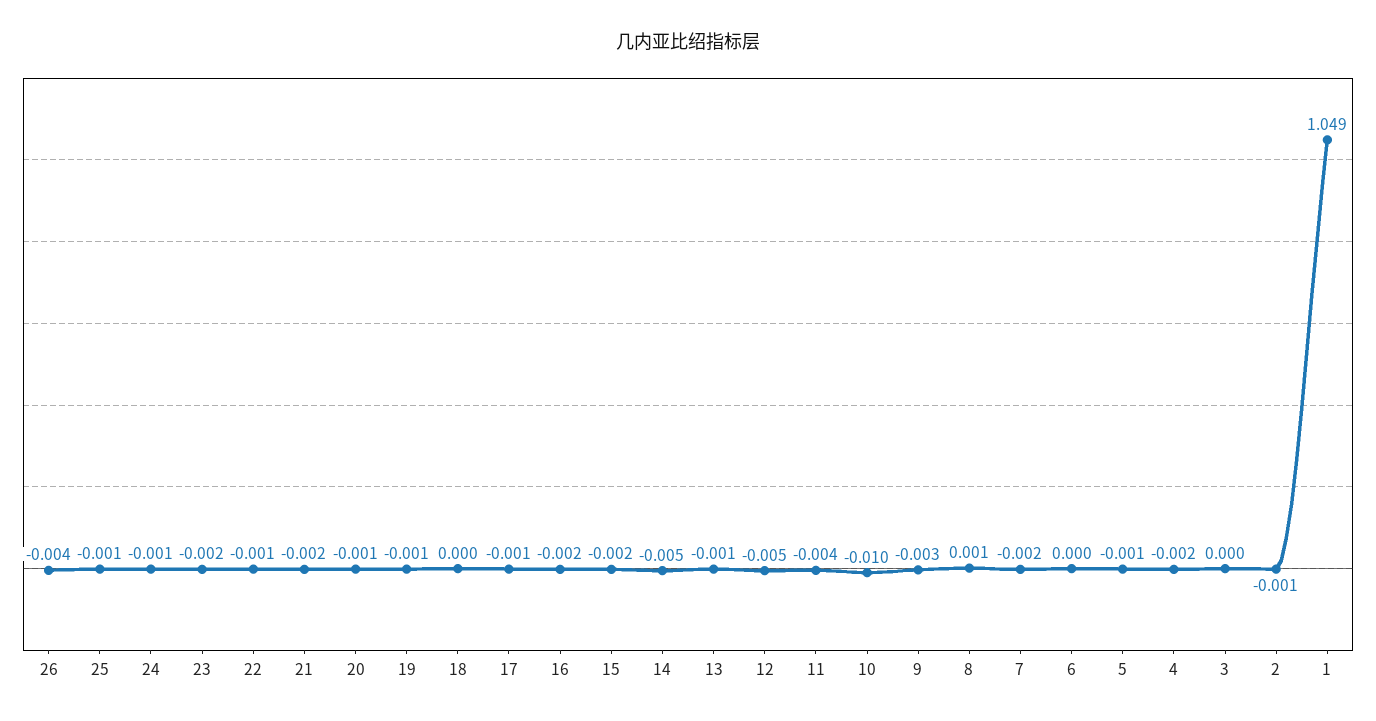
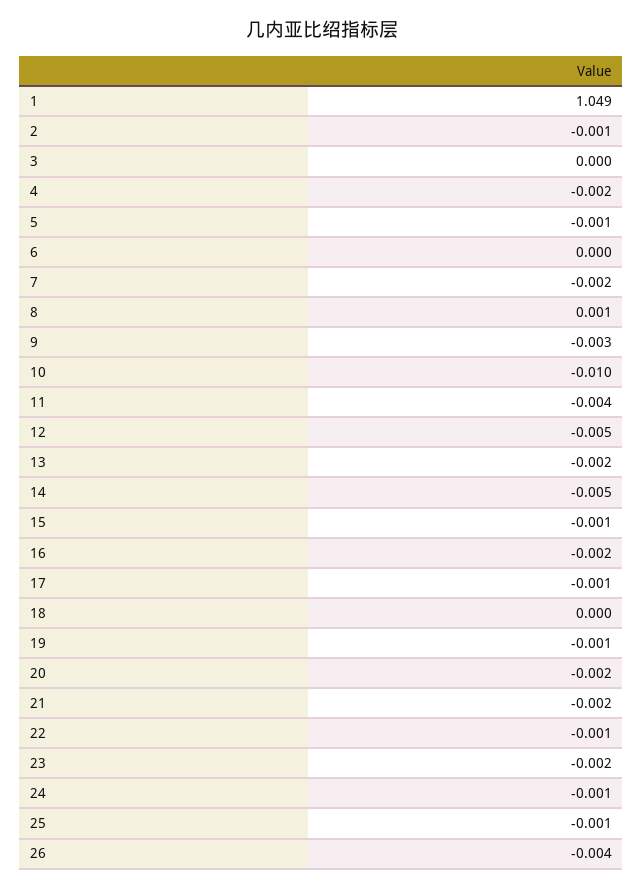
20: -0.001 -> -0.002
15: -0.002 -> -0.001
13: -0.001 -> -0.002

